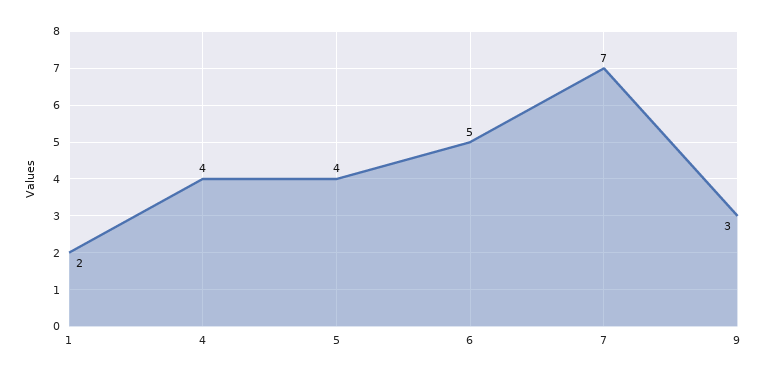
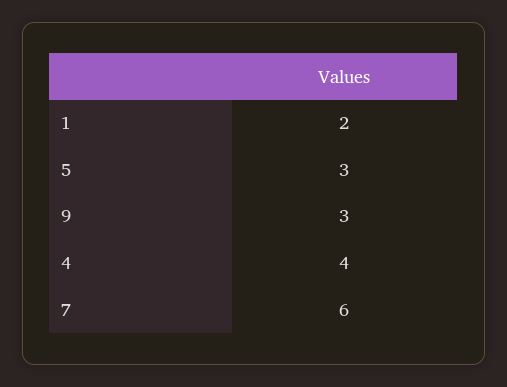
5: 4 -> 3
6: 5 -> none
7: 7 -> 6

